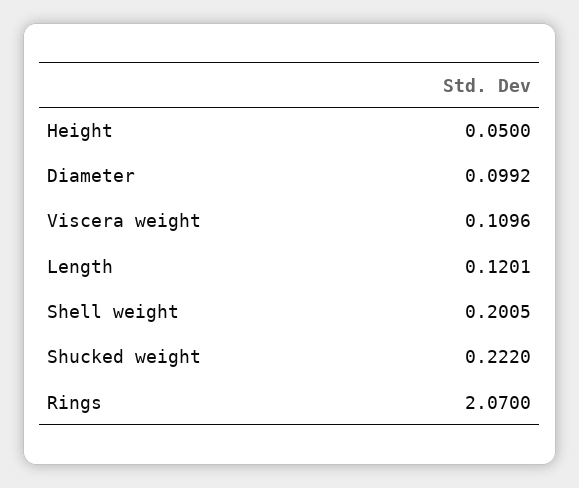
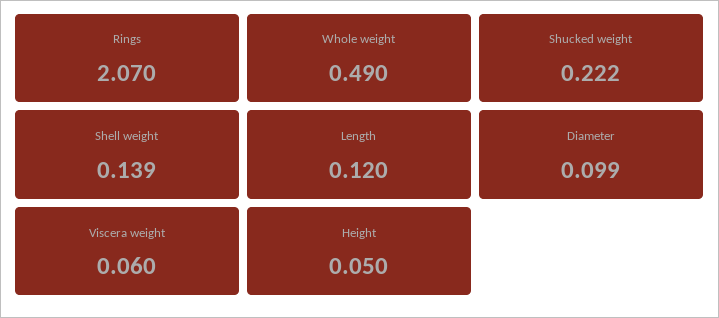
Viscera weight: 0.1096 -> 0.06
Shell weight: 0.2005 -> 0.139
Whole weight: none -> 0.49

